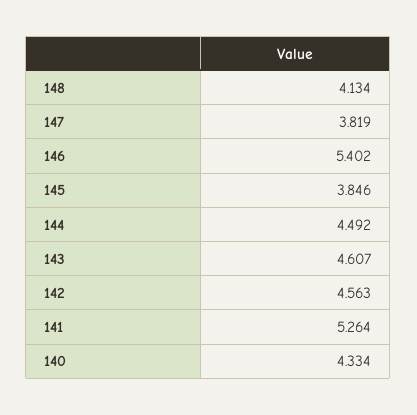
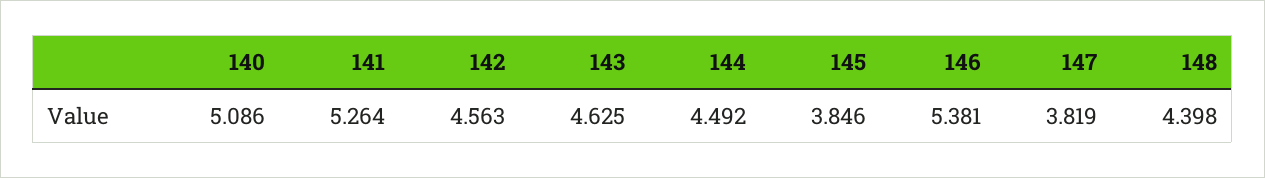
148: 4.134 -> 4.398
146: 5.402 -> 5.381
143: 4.607 -> 4.625
140: 4.334 -> 5.086

